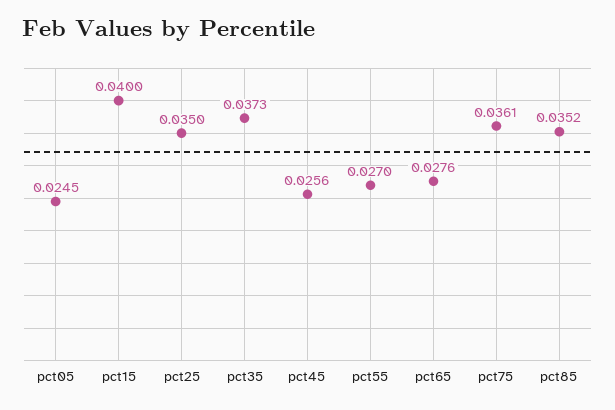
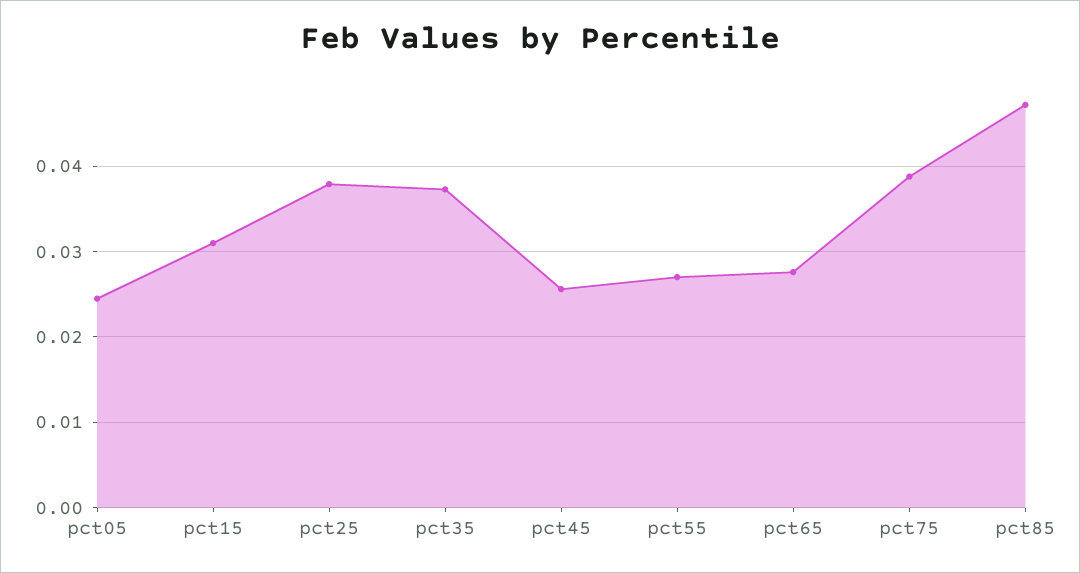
pct15: 0.04 -> 0.031
pct25: 0.035 -> 0.038
pct75: 0.0361 -> 0.039
pct85: 0.0352 -> 0.047

